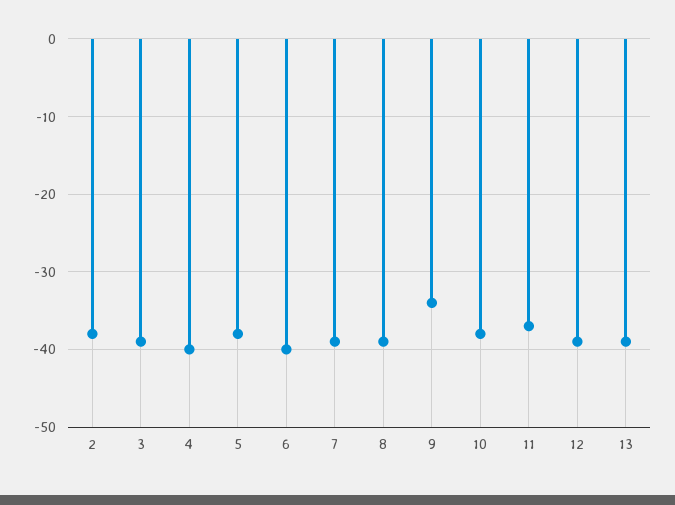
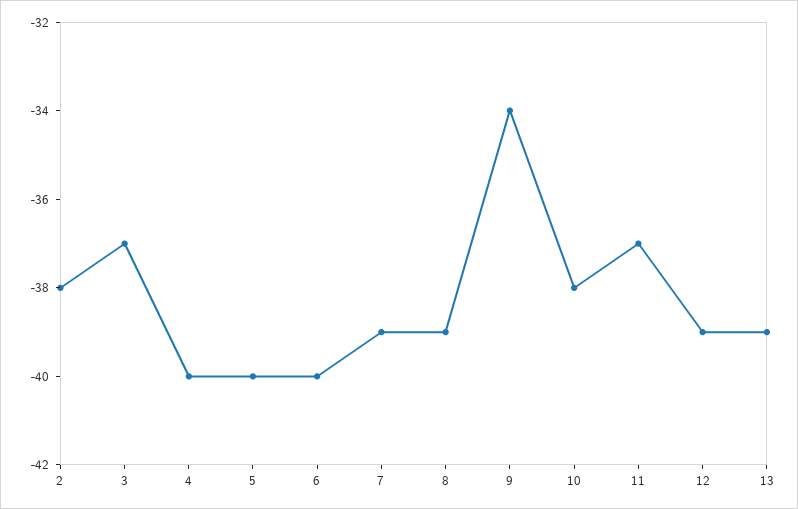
3: -39 -> -37
5: -38 -> -40

